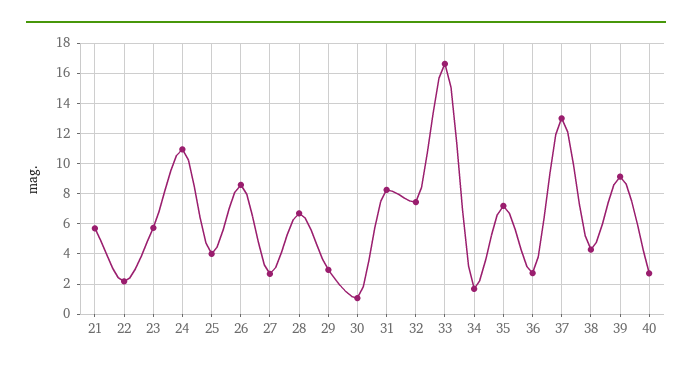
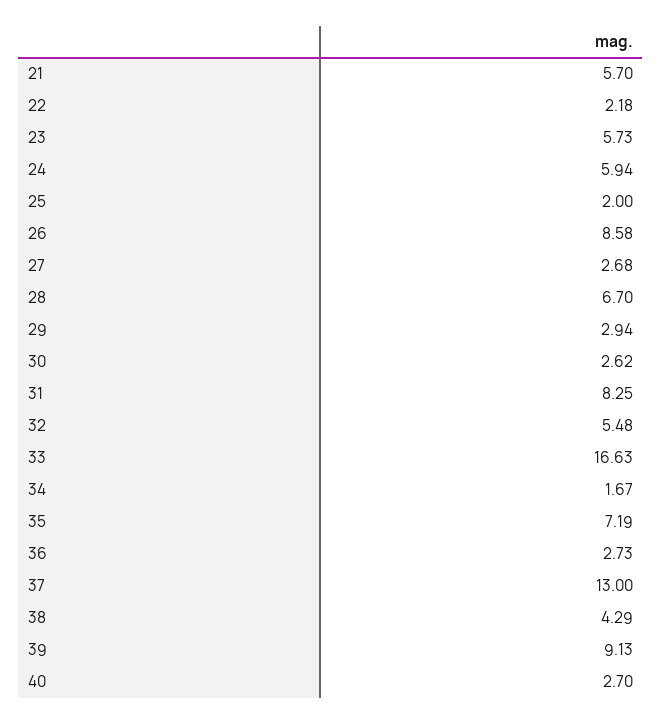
24: 11 -> 5.94
25: 4 -> 2
30: 1 -> 2.62
32: 7.5 -> 5.48

